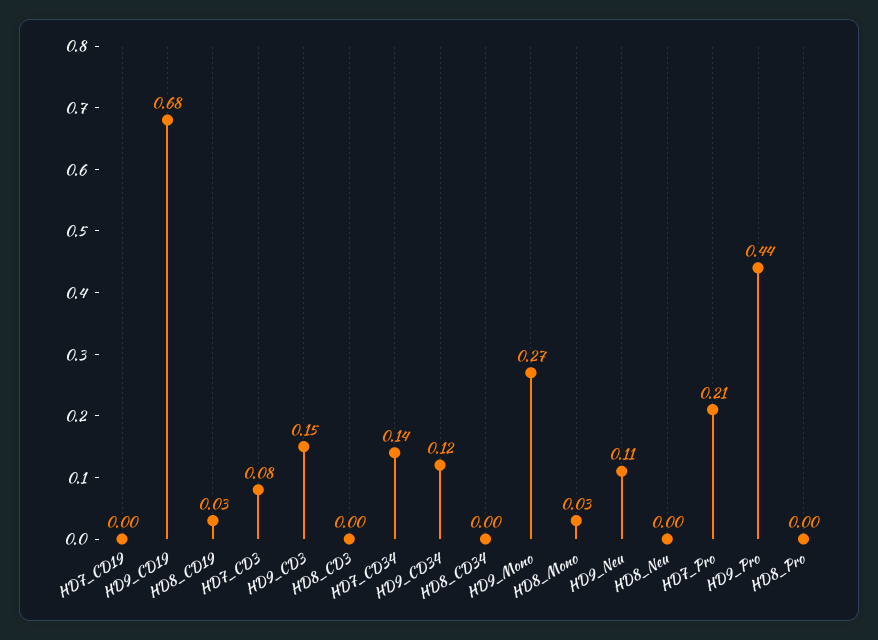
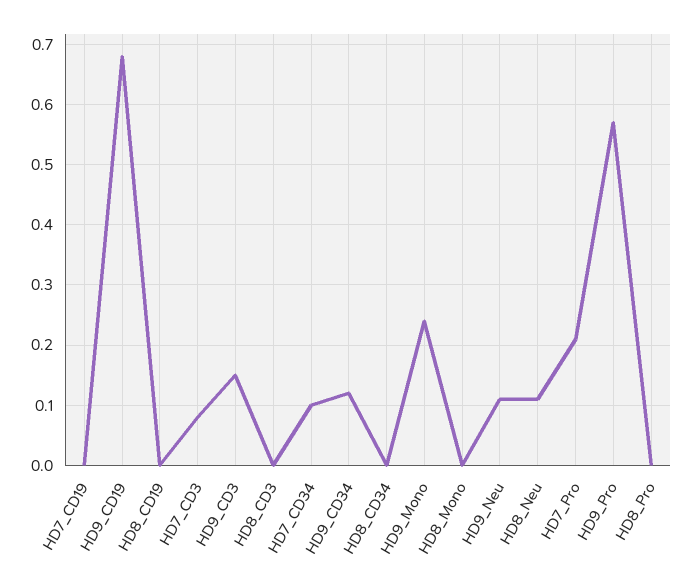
HD8_CD19: 0.03 -> 0
HD7_CD34: 0.14 -> 0.1
HD9_Mono: 0.27 -> 0.24
HD8_Mono: 0.03 -> 0
HD8_Neu: 0 -> 0.11
HD9_Pro: 0.44 -> 0.57

